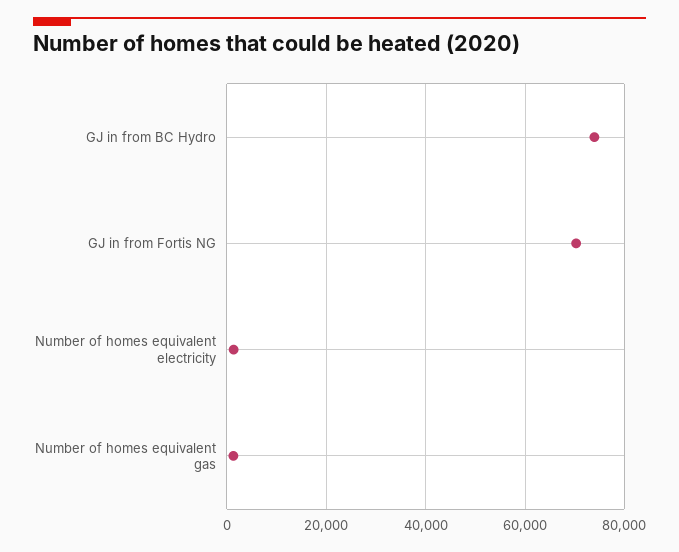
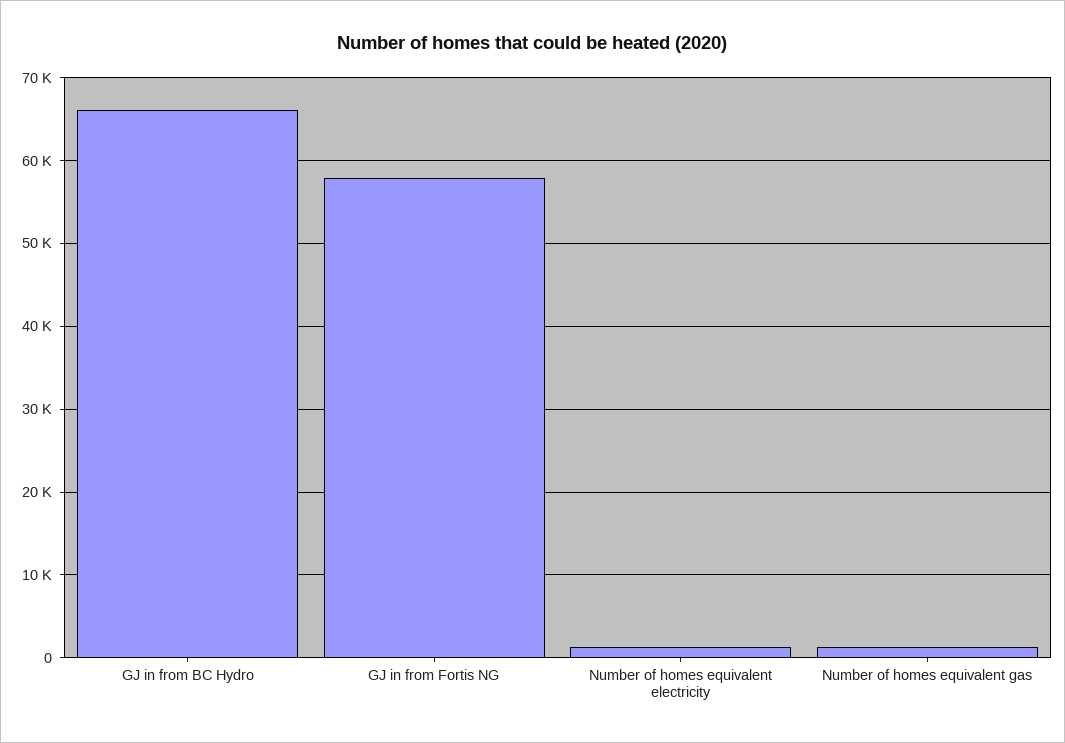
GJ in from BC Hydro: 74000 -> 66000
GJ in from Fortis NG: 70000 -> 58000

